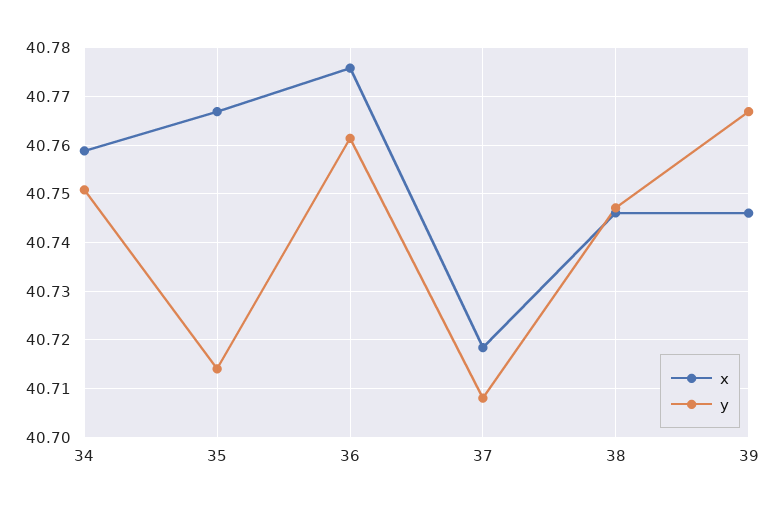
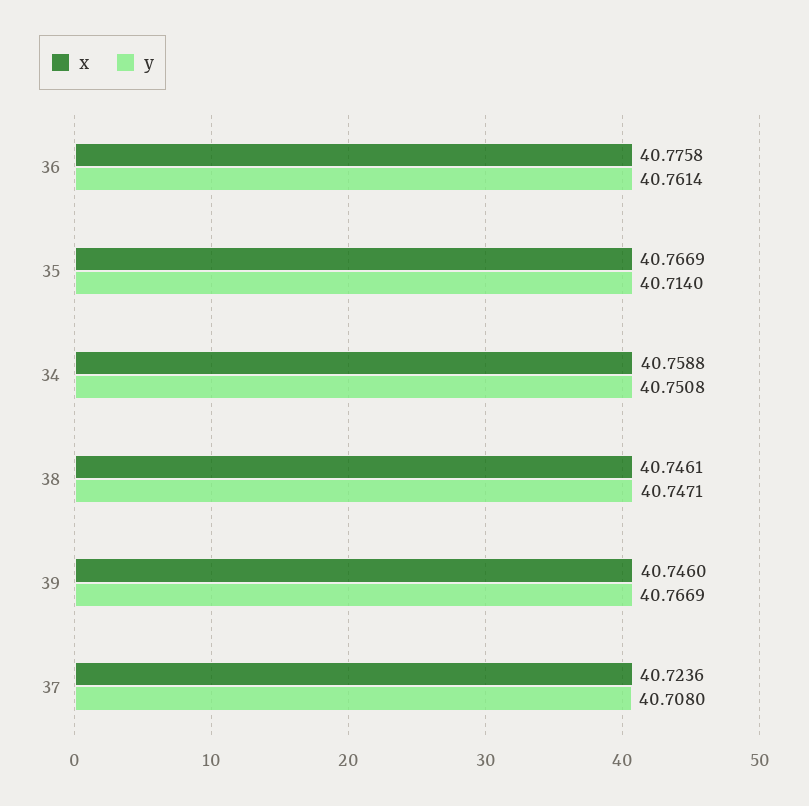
x, 37: 40.718 -> 40.7236

